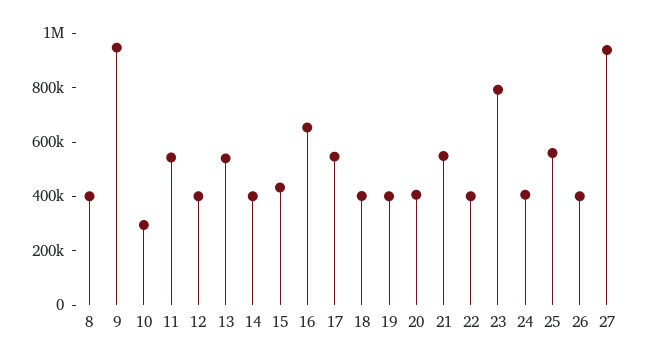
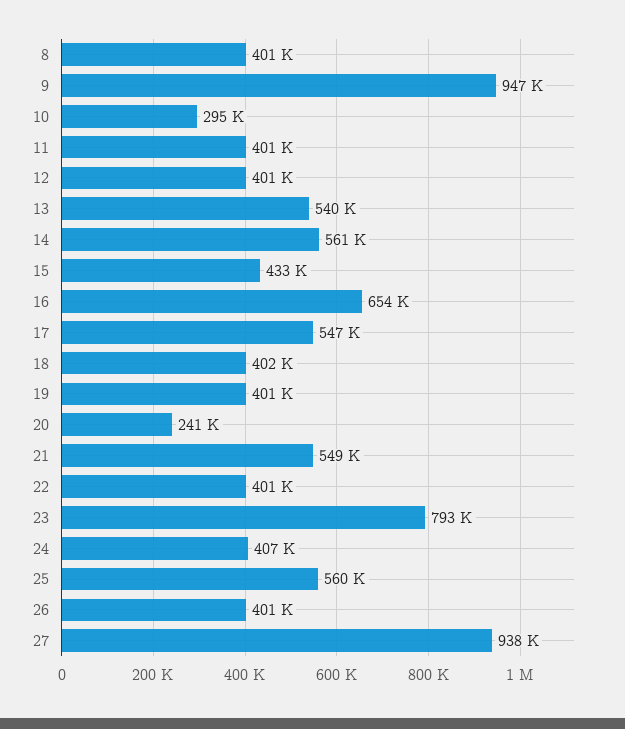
11: 550000 -> 401000
14: 400000 -> 561000
20: 400000 -> 241000

